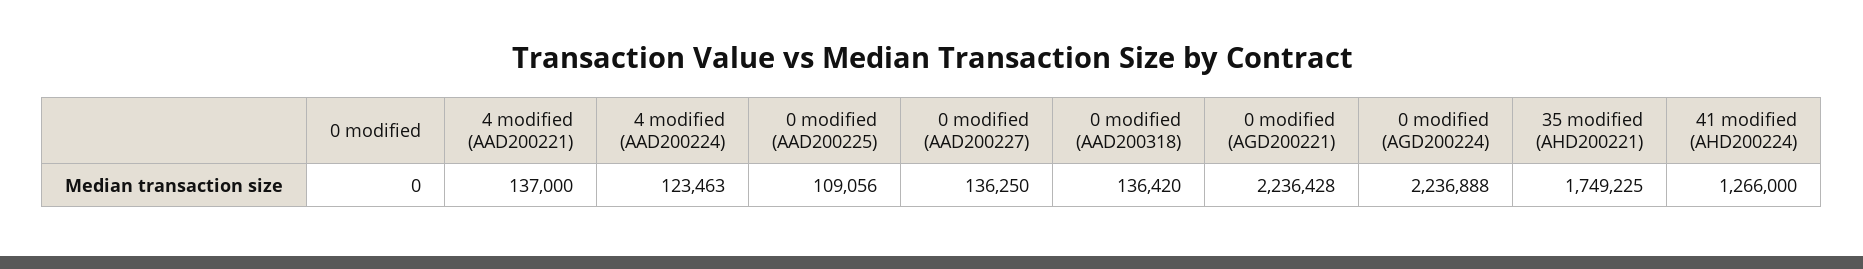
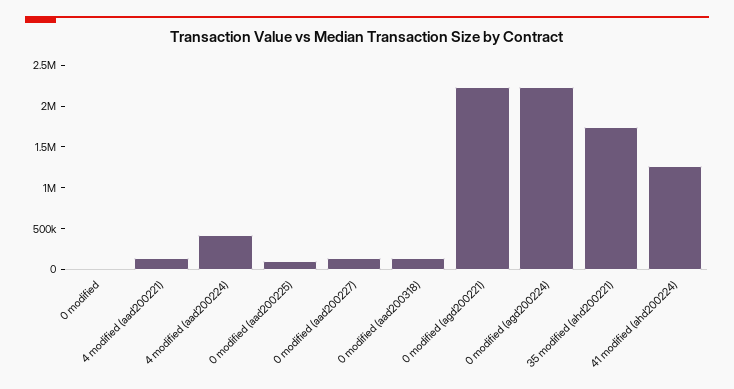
4 modified (AAD200224): 123463 -> 400000

